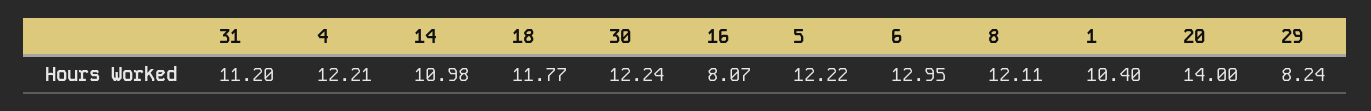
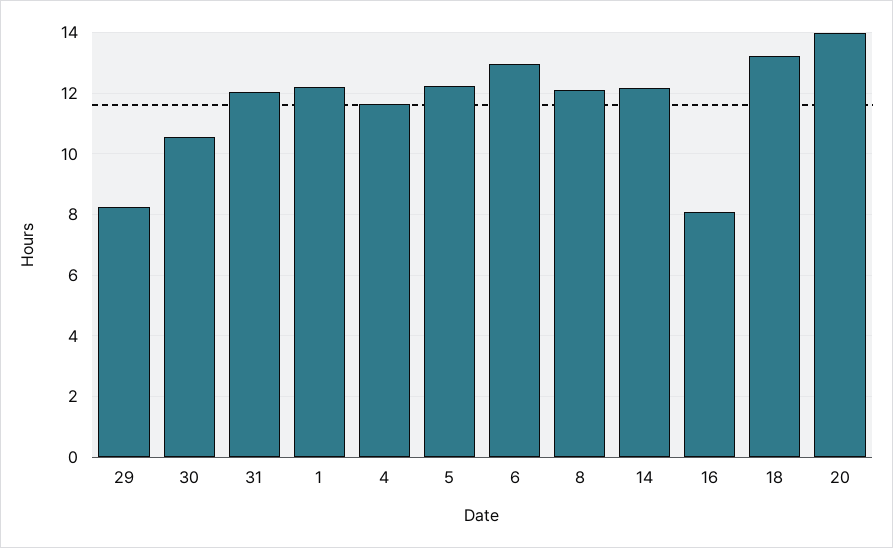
31: 11.2 -> 12
4: 12.21 -> 11.6
14: 10.98 -> 12.2
18: 11.77 -> 13.2
30: 12.24 -> 10.6
1: 10.4 -> 12.2

